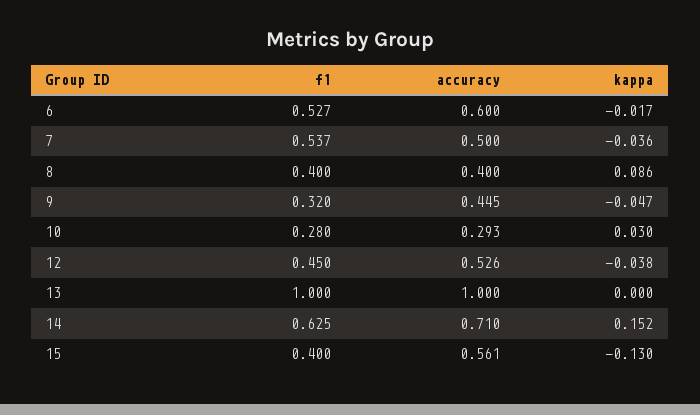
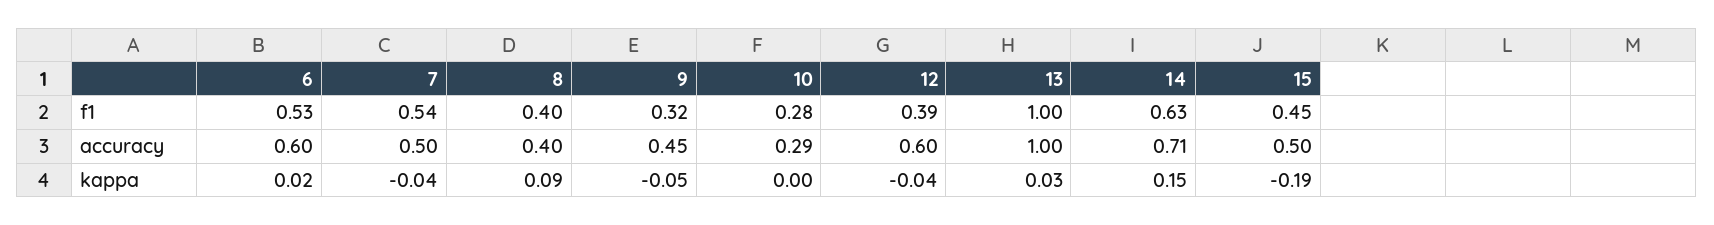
kappa, 6: -0.017 -> 0.02
kappa, 10: 0.03 -> 0
f1, 12: 0.45 -> 0.39
accuracy, 12: 0.526 -> 0.6
kappa, 13: 0 -> 0.03
f1, 15: 0.4 -> 0.45
accuracy, 15: 0.561 -> 0.5
kappa, 15: -0.13 -> -0.19

